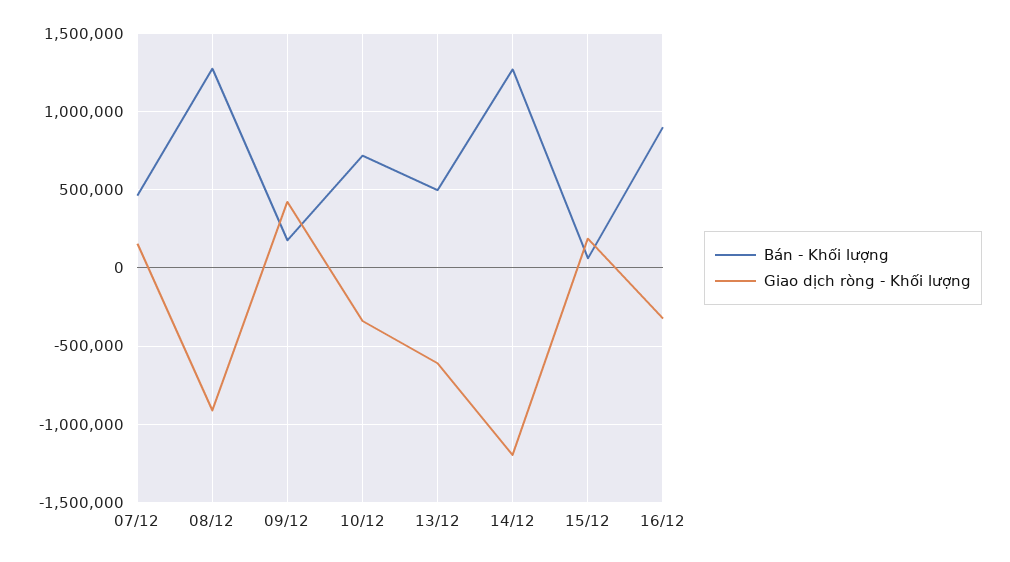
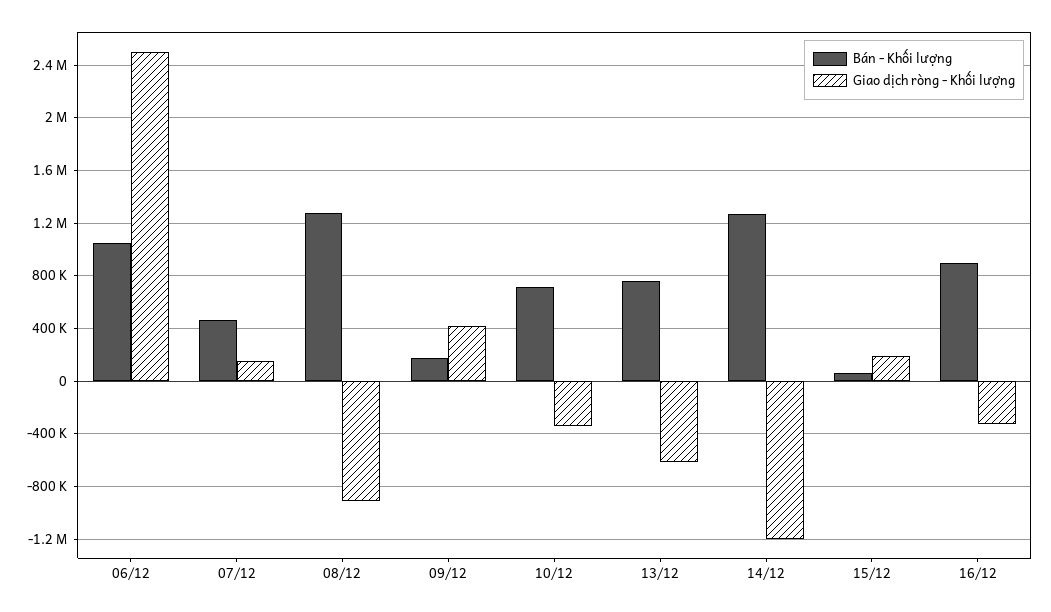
Bán - Khối lượng, 13/12: 500000 -> 750000
Bán - Khối lượng, 06/12: none -> 1050000
Giao dịch ròng - Khối lượng, 06/12: none -> 2500000

